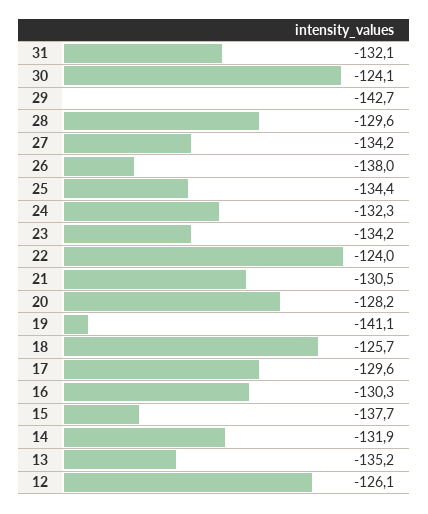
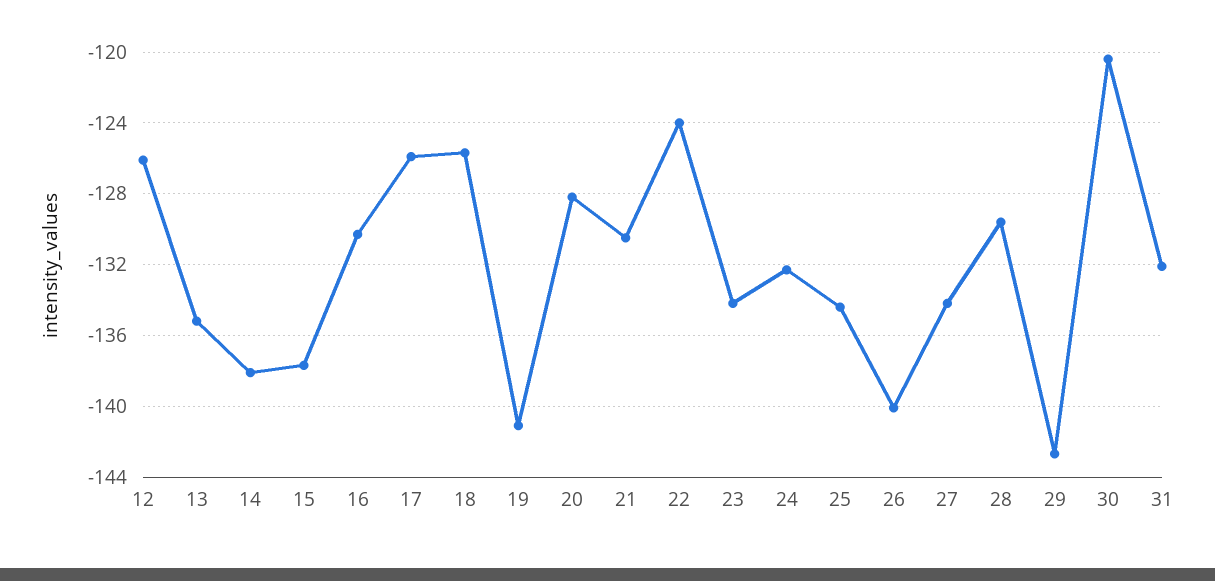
30: -124.1 -> -120.5
26: -138 -> -140
17: -129.6 -> -126
14: -131.9 -> -138

